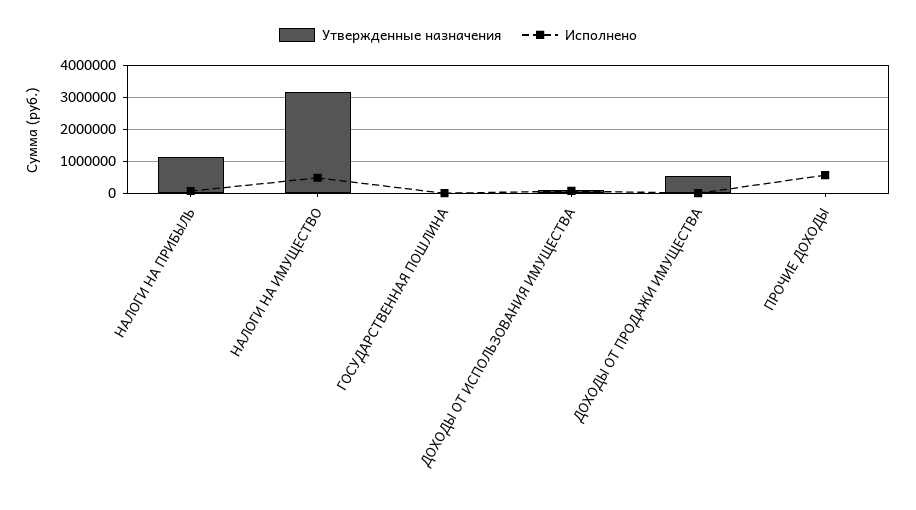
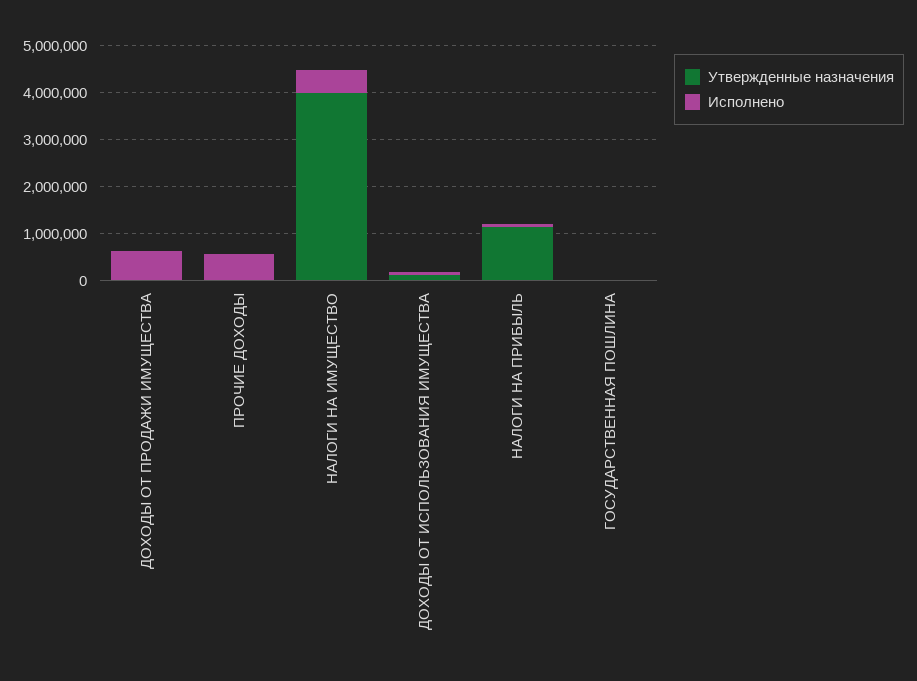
Утвержденные назначения, НАЛОГИ НА ИМУЩЕСТВО: 3200000 -> 4000000
Утвержденные назначения, ДОХОДЫ ОТ ПРОДАЖИ ИМУЩЕСТВА: 600000 -> 0
Исполнено, ДОХОДЫ ОТ ПРОДАЖИ ИМУЩЕСТВА: 0 -> 600000

